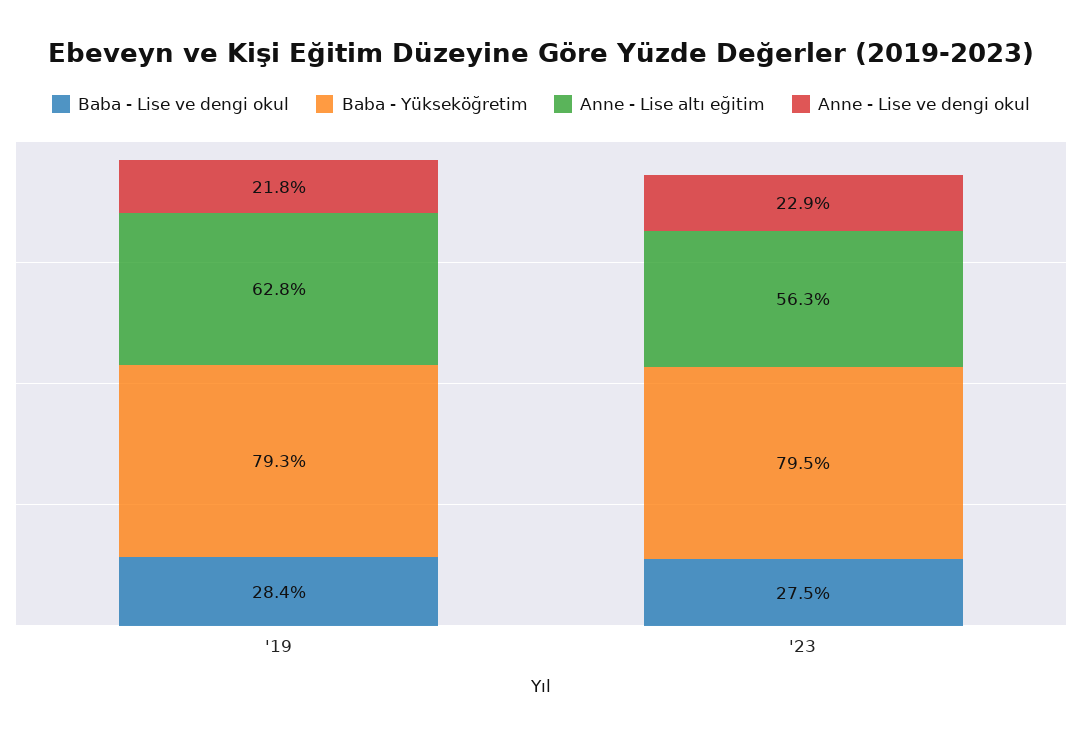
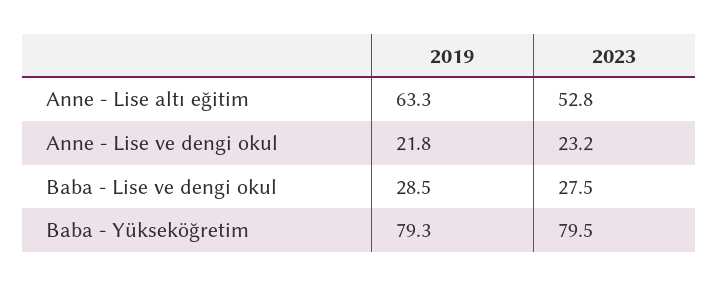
Baba - Lise ve dengi okul, '19: 28.4 -> 28.5
Anne - Lise altı eğitim, '19: 62.8 -> 63.3
Anne - Lise altı eğitim, '23: 56.3 -> 52.8
Anne - Lise ve dengi okul, '23: 22.9 -> 23.2

